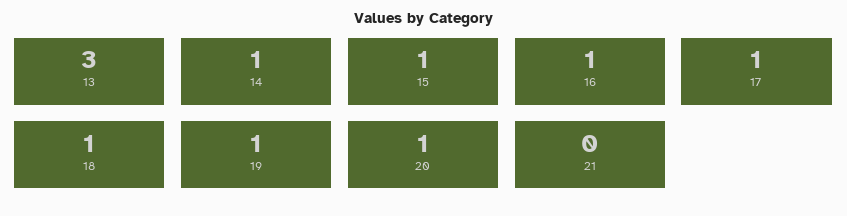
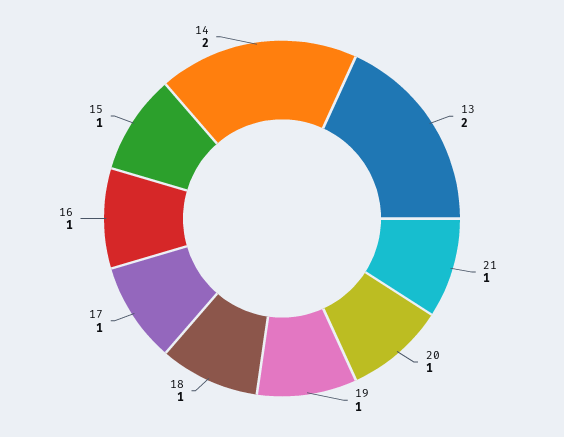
13: 3 -> 2
14: 1 -> 2
21: 0 -> 1

